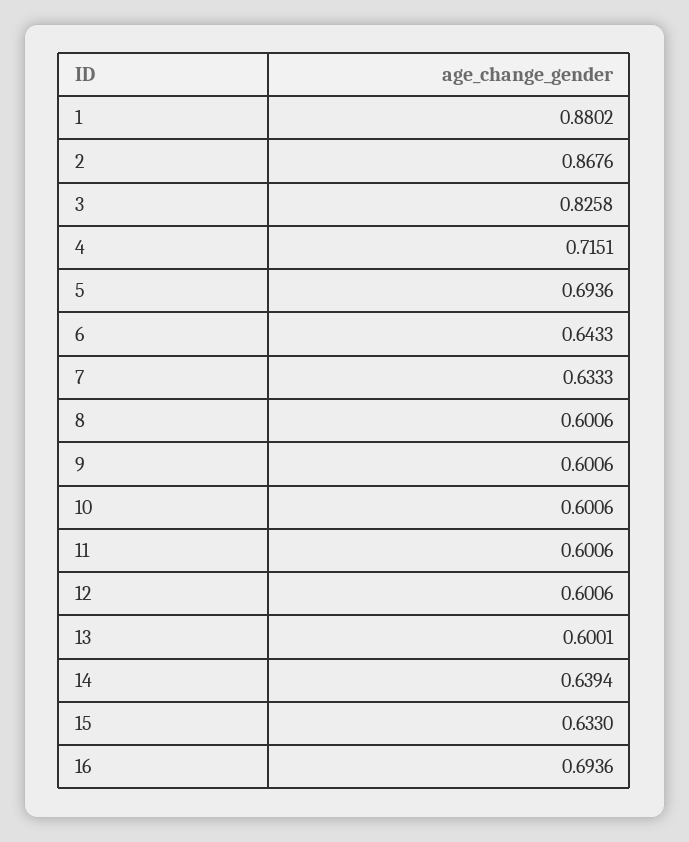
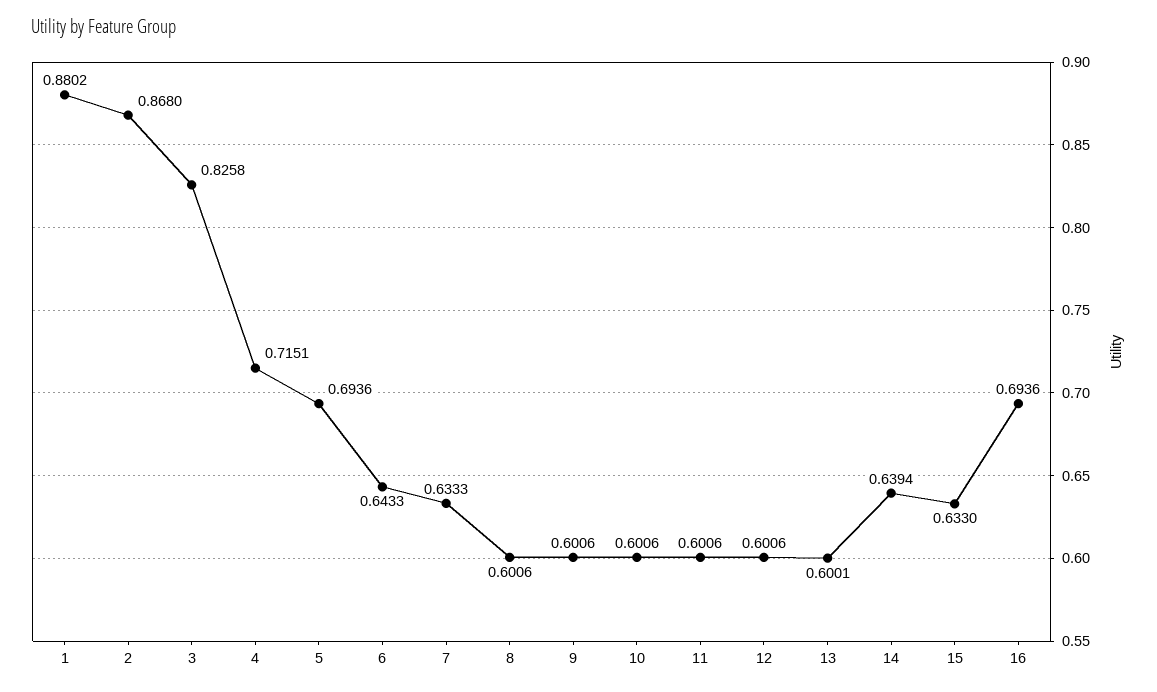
2: 0.8676 -> 0.868

